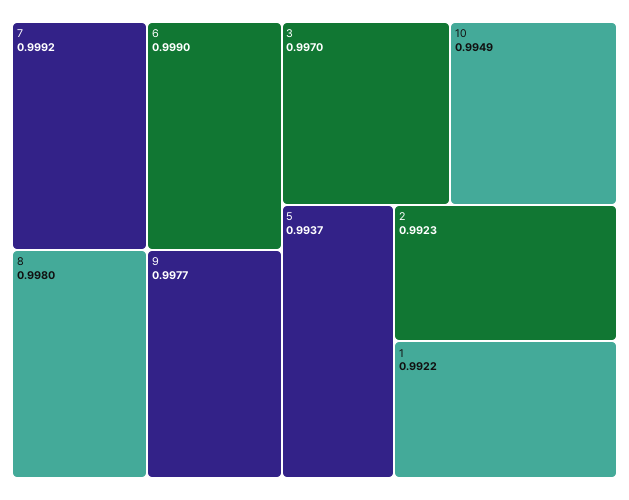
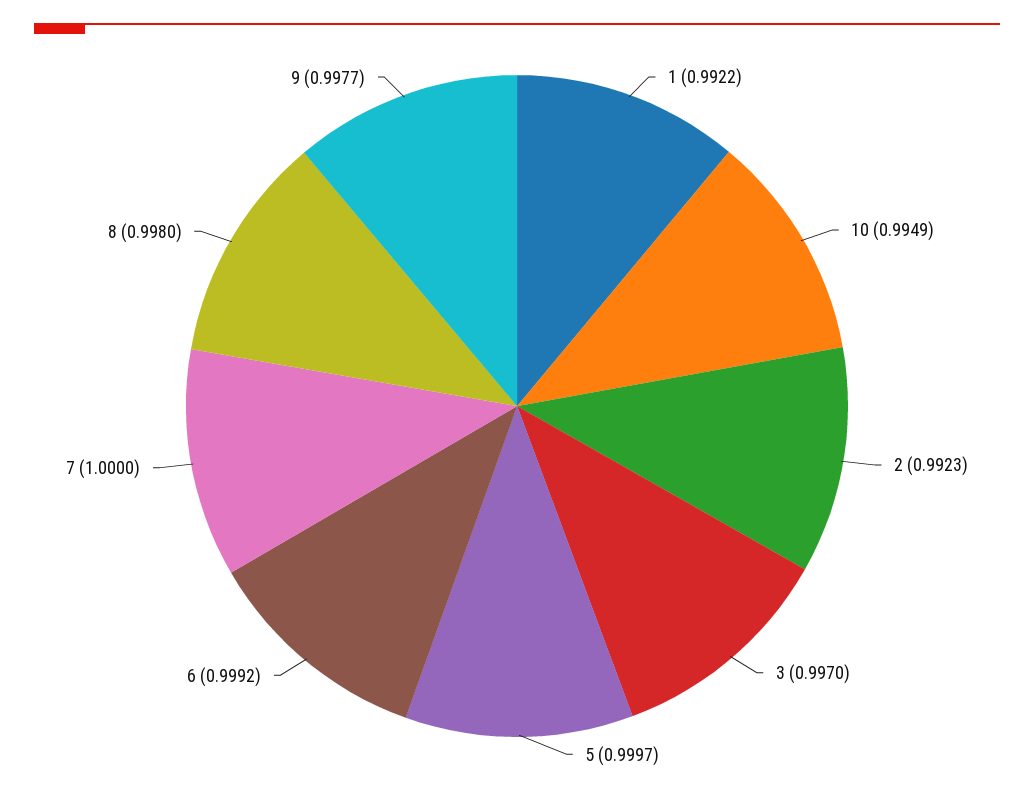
7: 0.9992 -> 1
6: 0.999 -> 0.9992
5: 0.9937 -> 0.9997

